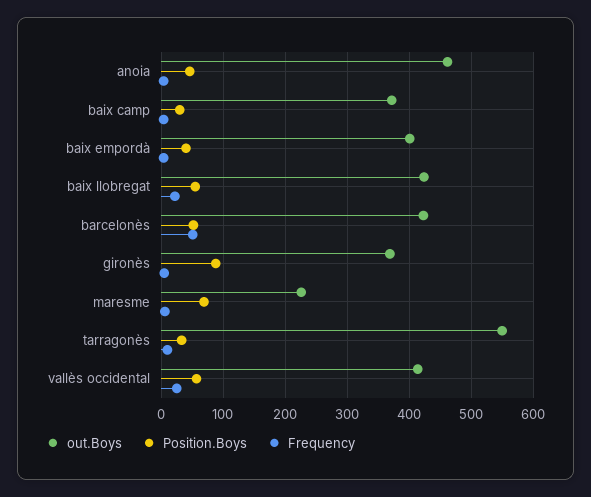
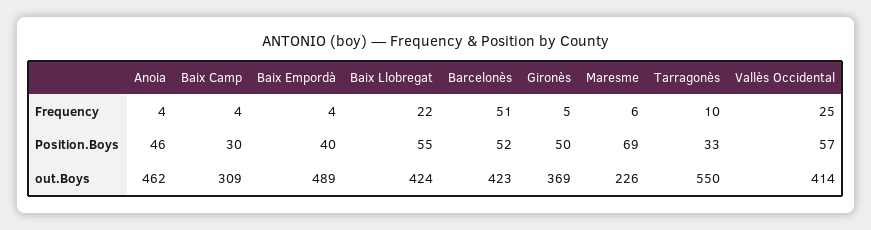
out.Boys, baix camp: 370 -> 309
out.Boys, baix empordà: 400 -> 489
Position.Boys, gironès: 90 -> 50

